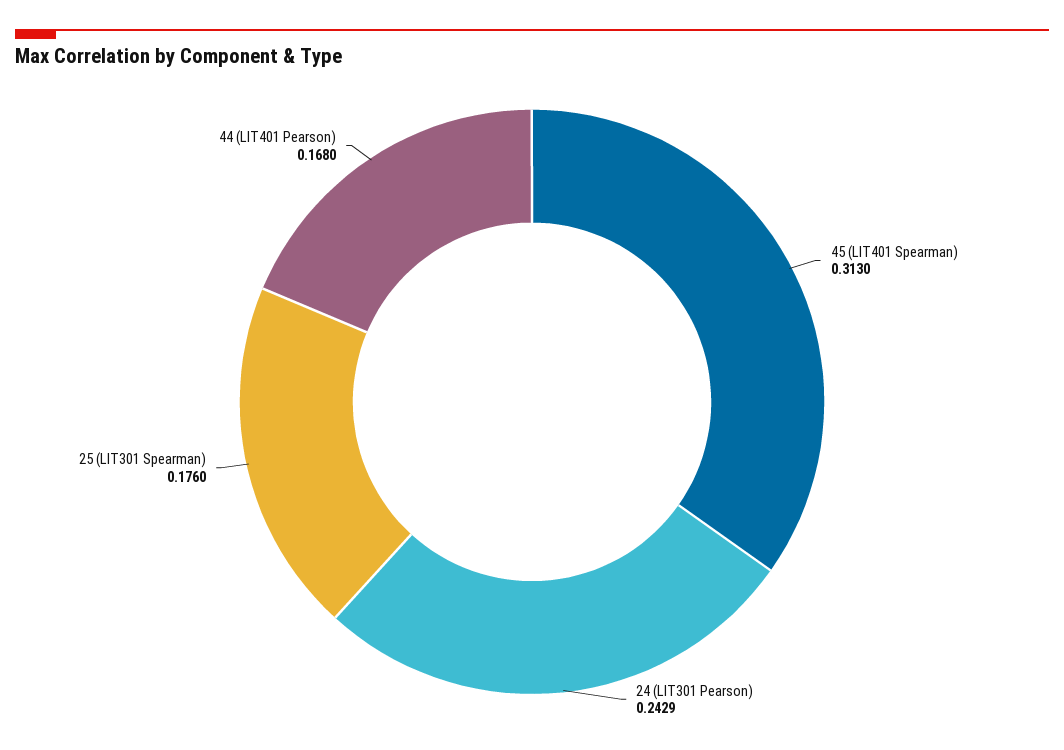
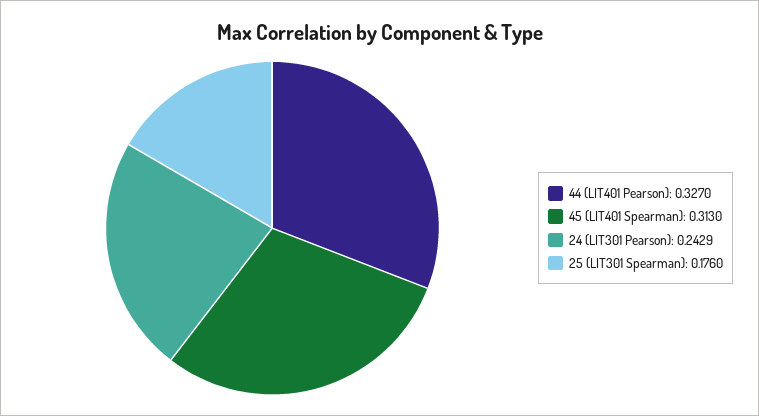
44 (LIT401 Pearson): 0.168 -> 0.327

